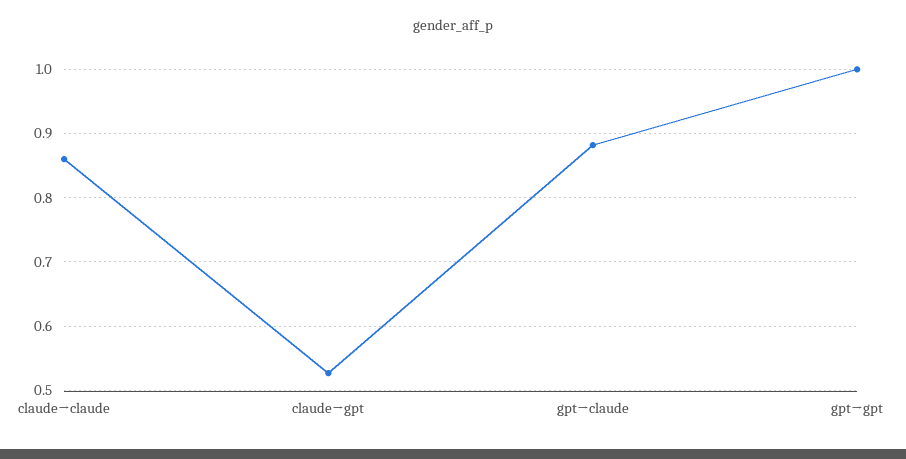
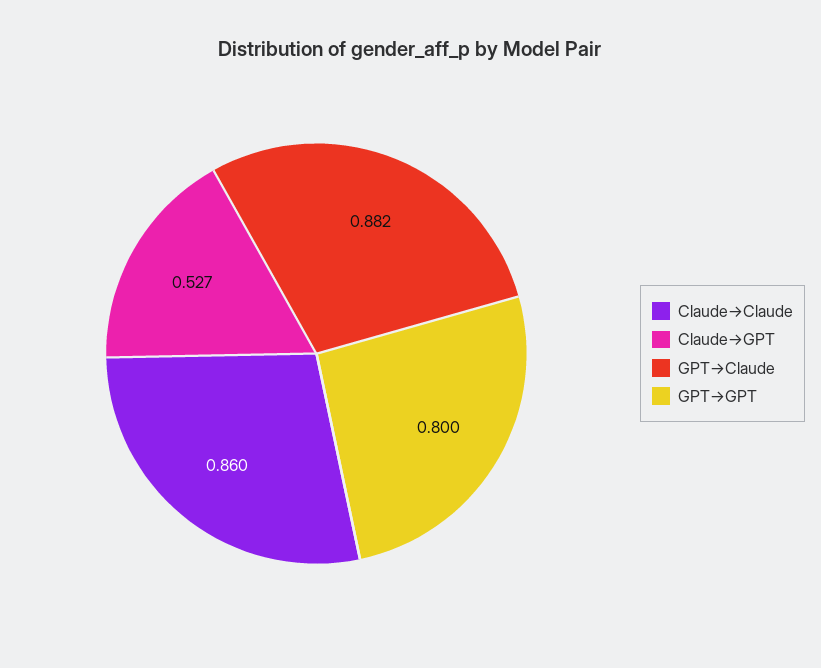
gpt→gpt: 1 -> 0.8

